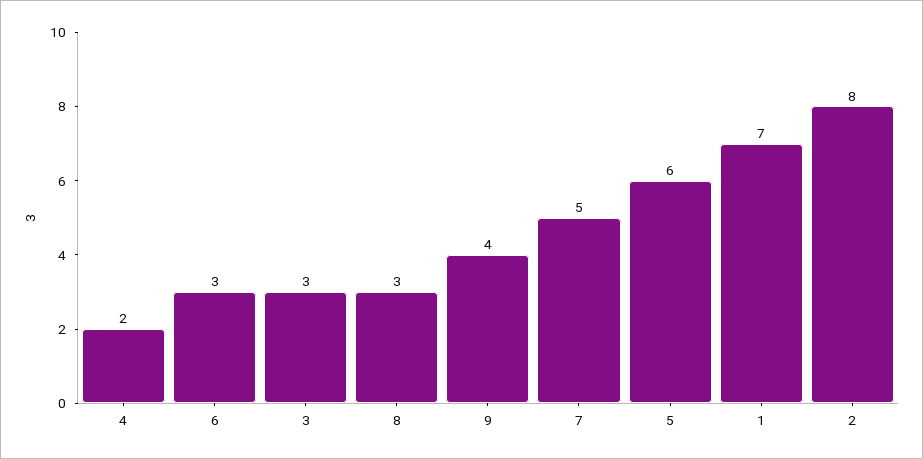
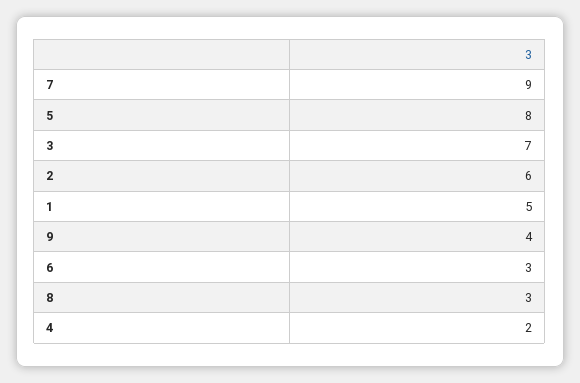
3: 3 -> 7
7: 5 -> 9
5: 6 -> 8
1: 7 -> 5
2: 8 -> 6

